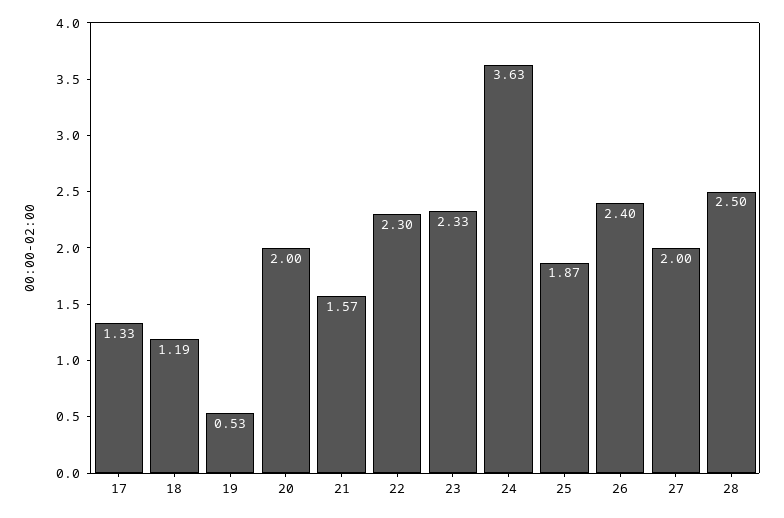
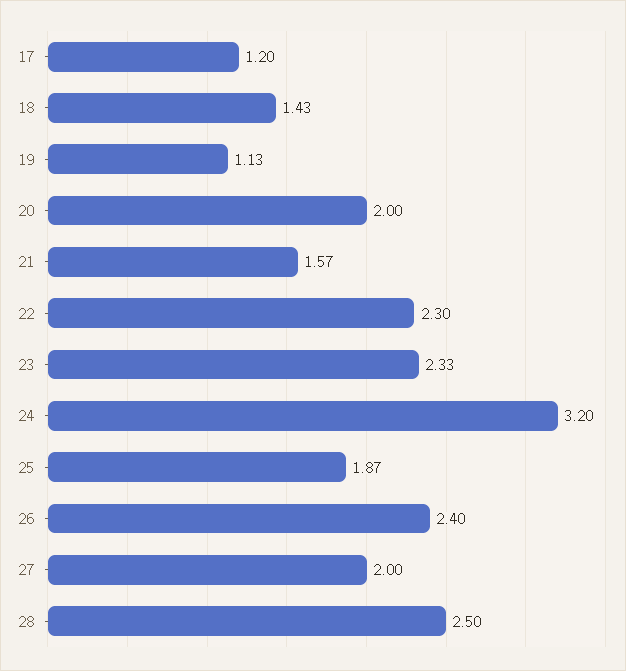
17: 1.33 -> 1.2
18: 1.19 -> 1.43
19: 0.53 -> 1.13
24: 3.63 -> 3.2

